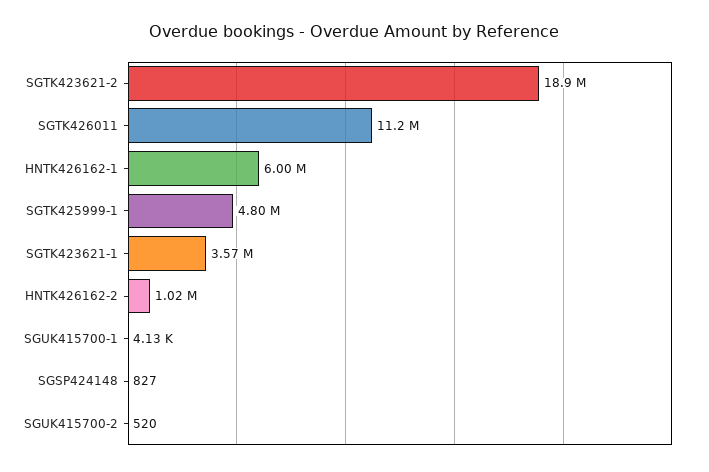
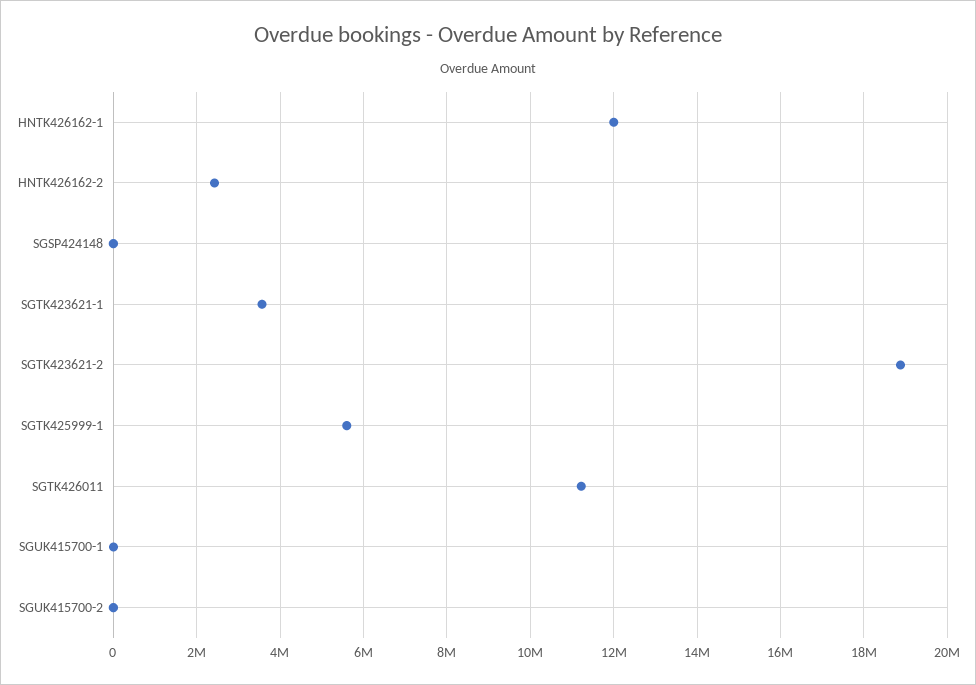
HNTK426162-1: 6000000 -> 12000000
SGTK425999-1: 4800000 -> 5600000
HNTK426162-2: 1020000 -> 2400000

